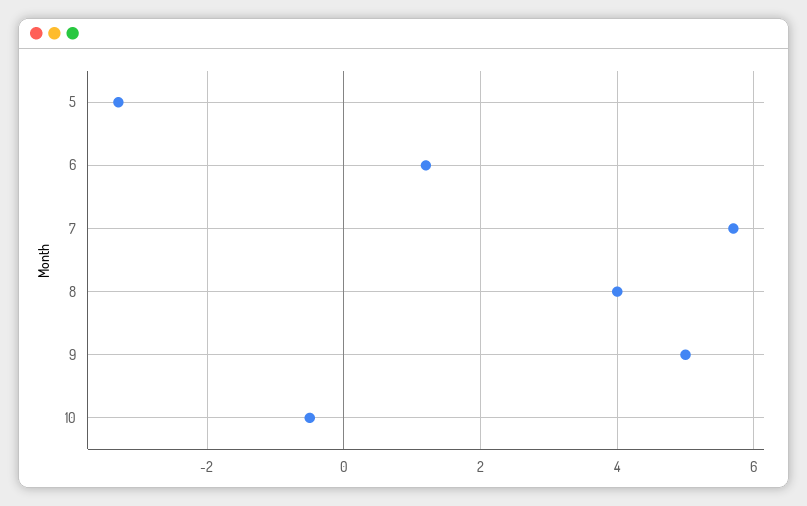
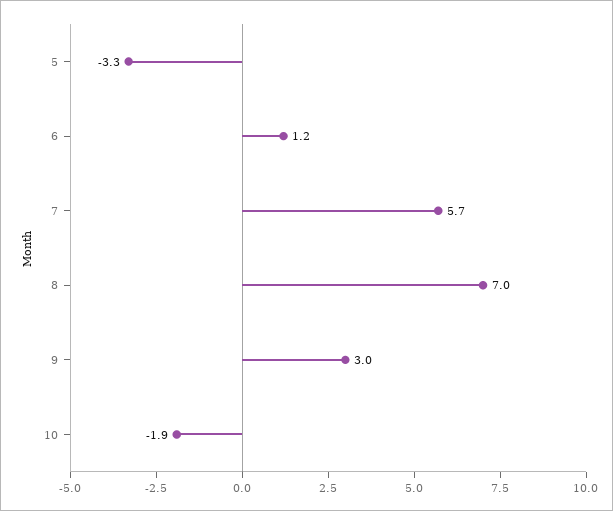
8: 4 -> 7
9: 5 -> 3
10: -0.5 -> -1.9

